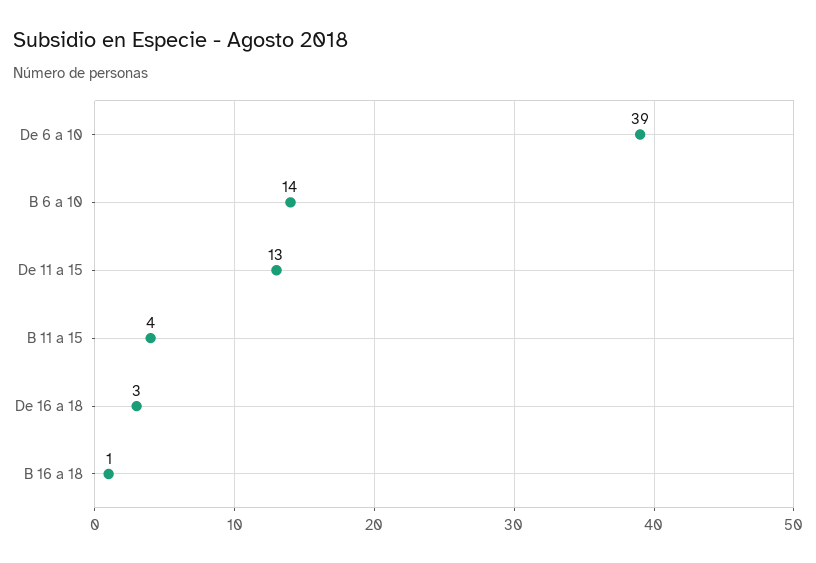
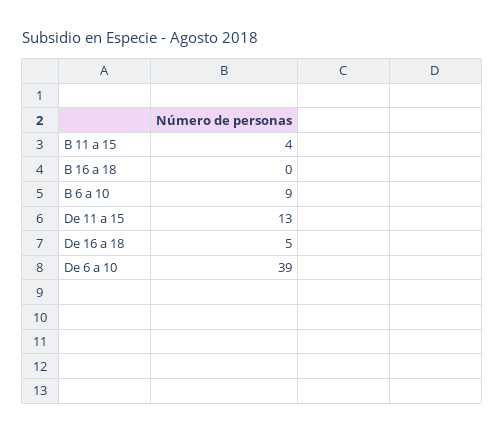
B 6 a 10: 14 -> 9
De 16 a 18: 3 -> 5
B 16 a 18: 1 -> 0

